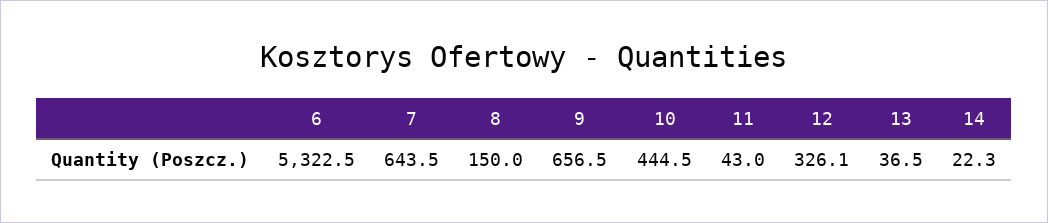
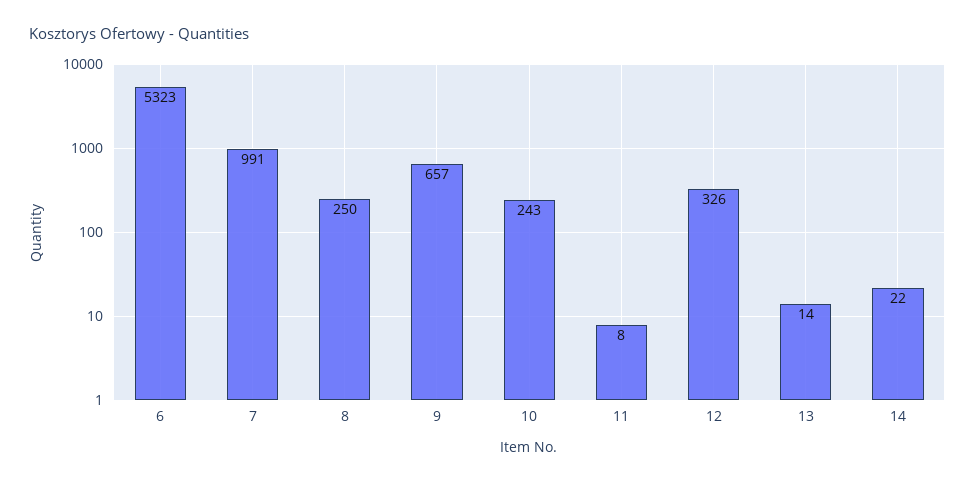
7: 643.5 -> 991
8: 150 -> 250
10: 444.5 -> 243
11: 43 -> 8
13: 36.5 -> 14

